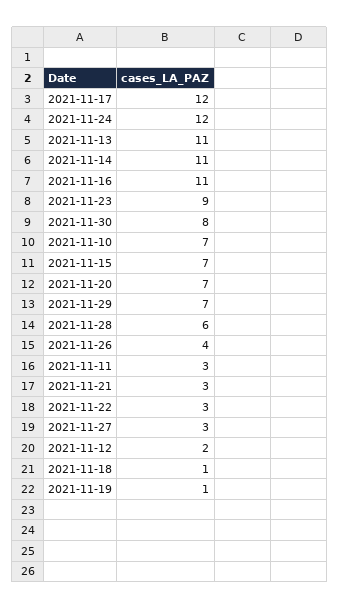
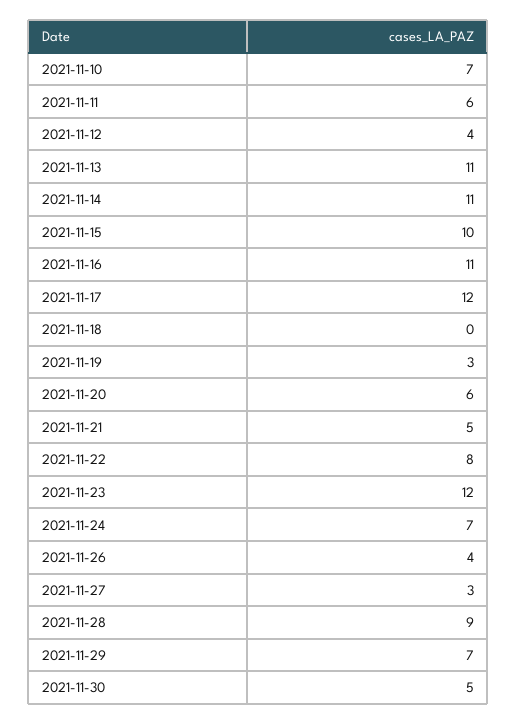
2021-11-24: 12 -> 7
2021-11-23: 9 -> 12
2021-11-30: 8 -> 5
2021-11-15: 7 -> 10
2021-11-20: 7 -> 6
2021-11-28: 6 -> 9
2021-11-11: 3 -> 6
2021-11-21: 3 -> 5
2021-11-22: 3 -> 8
2021-11-12: 2 -> 4
2021-11-18: 1 -> 0
2021-11-19: 1 -> 3

